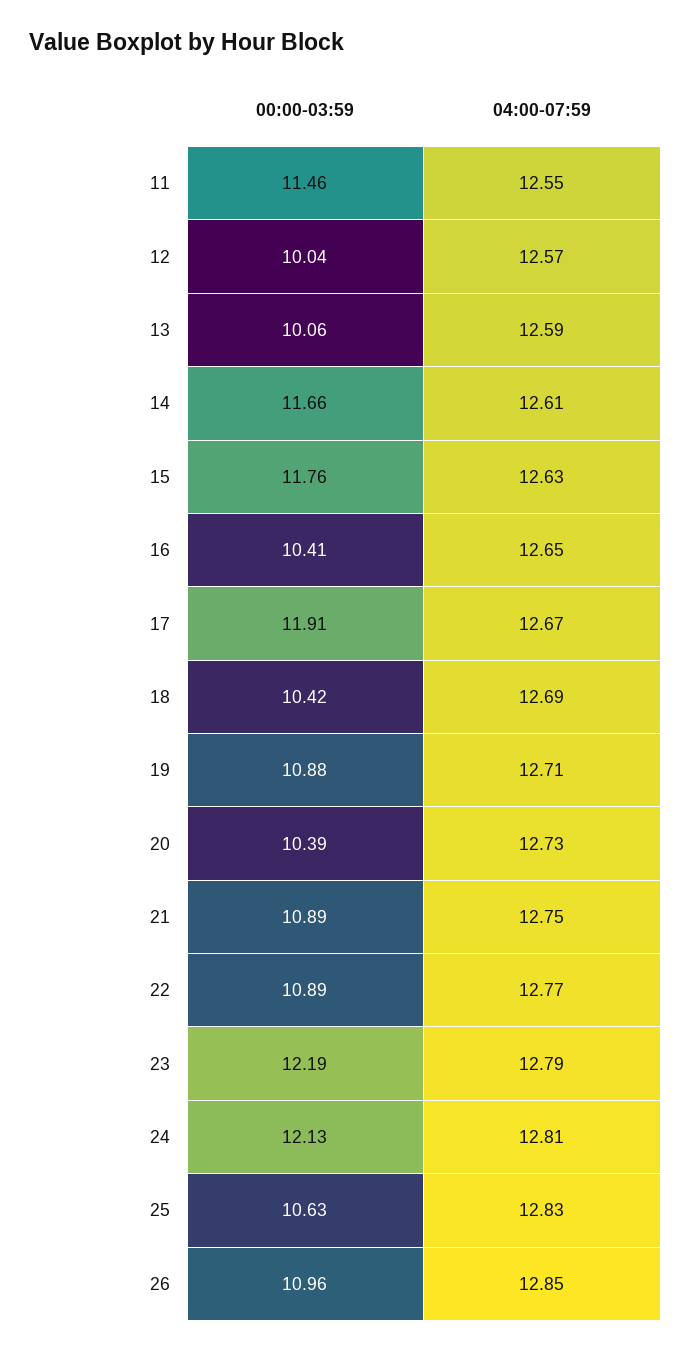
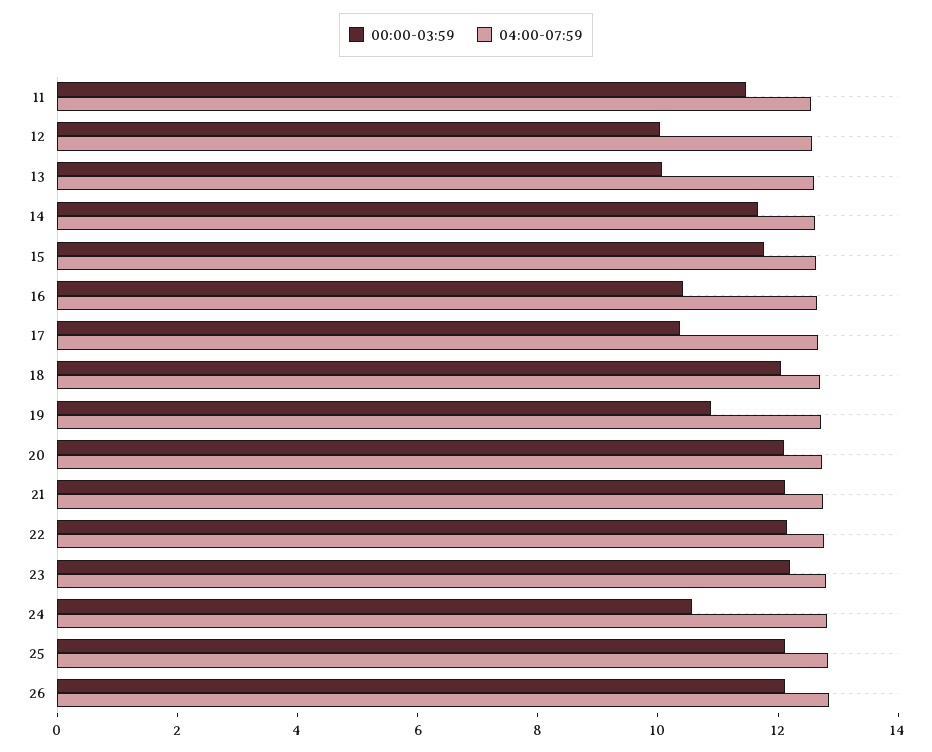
00:00-03:59, 17: 11.91 -> 10.5
00:00-03:59, 18: 10.42 -> 12
00:00-03:59, 20: 10.39 -> 12
00:00-03:59, 21: 10.89 -> 12
00:00-03:59, 22: 10.89 -> 12
00:00-03:59, 24: 12.13 -> 10.5
00:00-03:59, 25: 10.63 -> 12
00:00-03:59, 26: 10.96 -> 12

